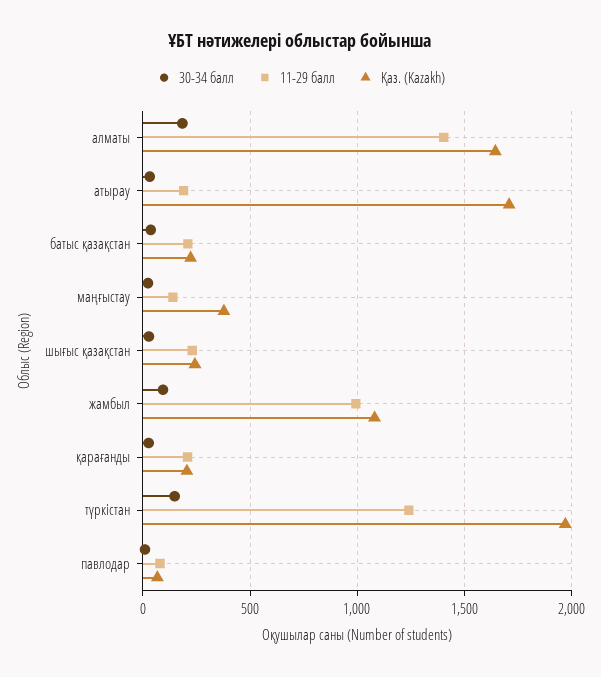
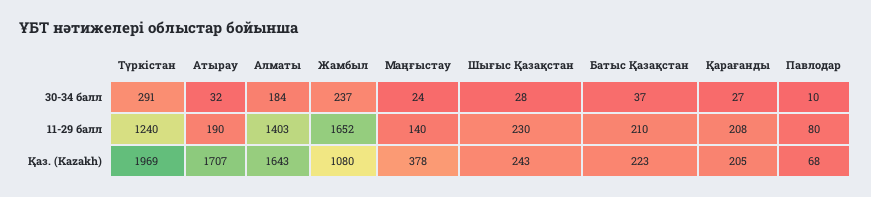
30-34 балл, жамбыл: 100 -> 237
11-29 балл, жамбыл: 1000 -> 1652
30-34 балл, түркістан: 150 -> 291

